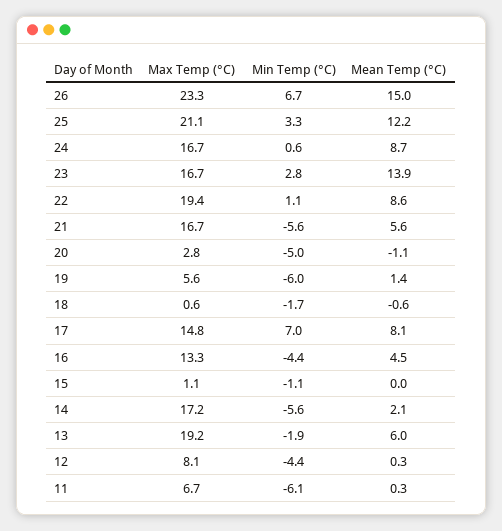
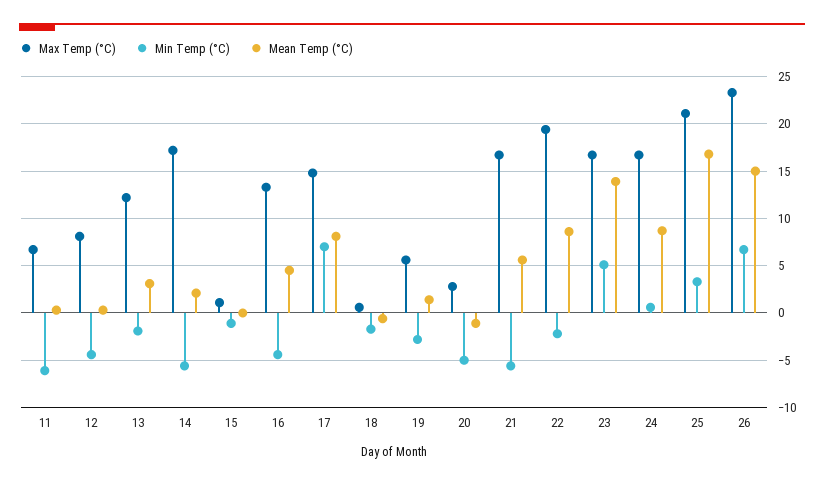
Mean Temp (°C), 25: 12.2 -> 17
Min Temp (°C), 23: 2.8 -> 5
Min Temp (°C), 22: 1.1 -> -2
Min Temp (°C), 19: -6 -> -3
Max Temp (°C), 13: 19.2 -> 12
Mean Temp (°C), 13: 6 -> 3

